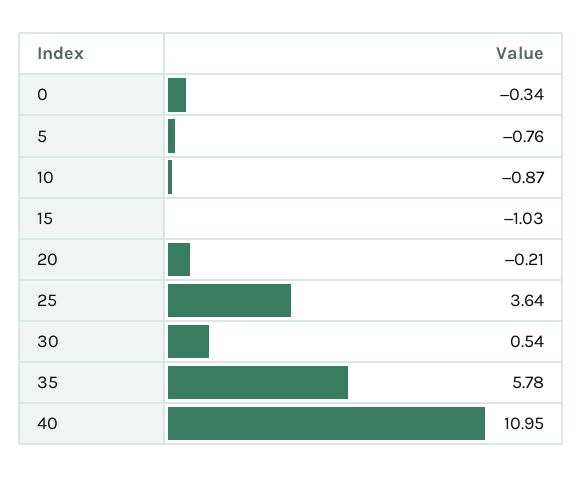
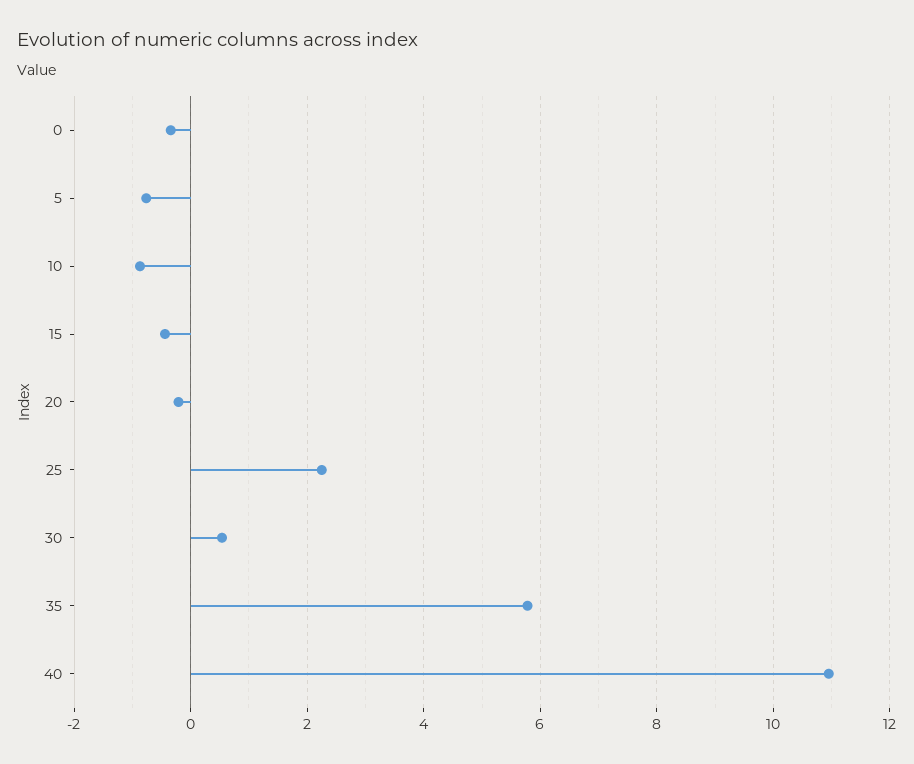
15: -1.03 -> -0.4
25: 3.64 -> 2.2

